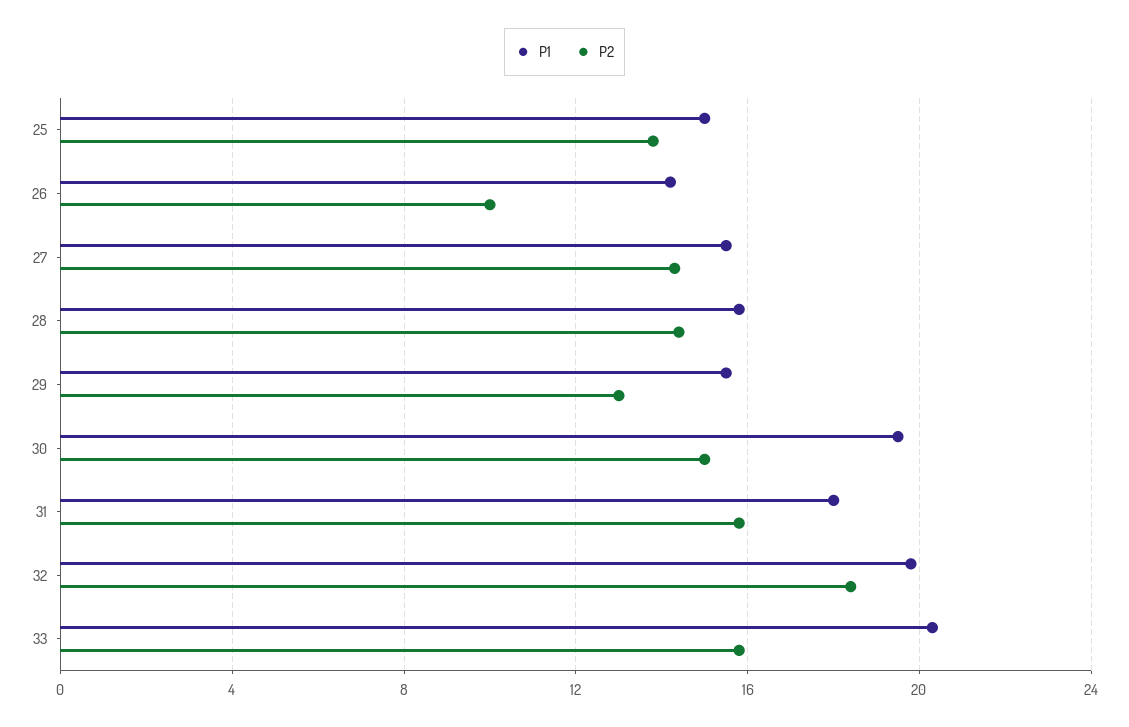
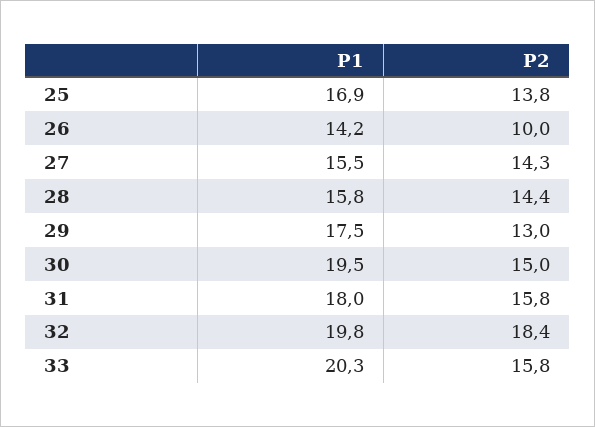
P1, 25: 15 -> 16.9
P1, 29: 15.5 -> 17.5

